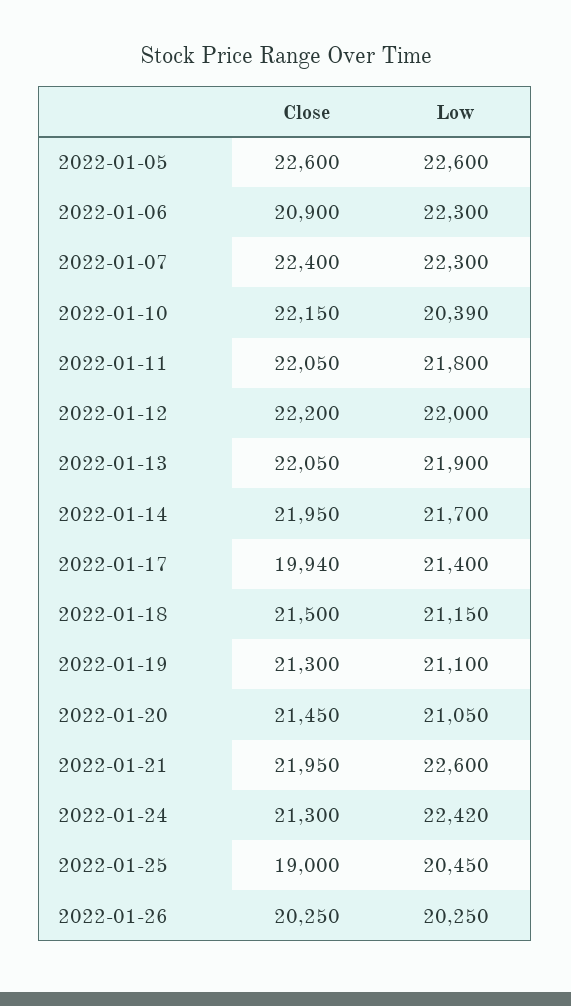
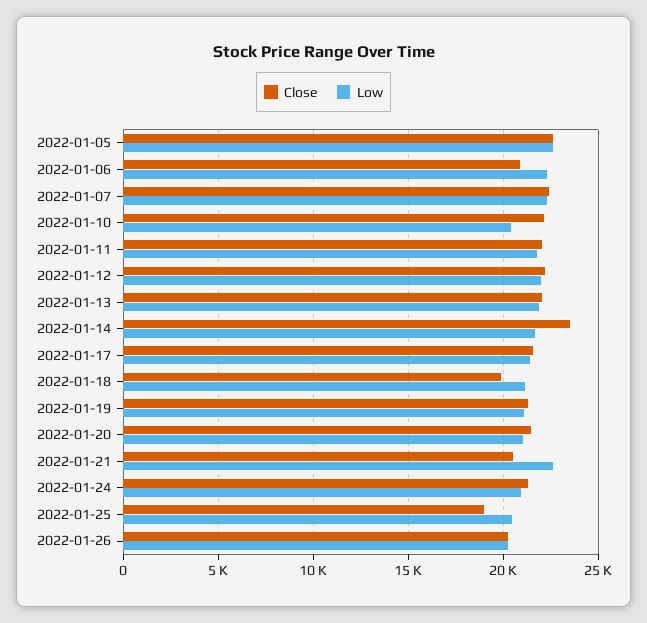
Close, 2022-01-14: 21950 -> 23500
Close, 2022-01-17: 19940 -> 21500
Close, 2022-01-18: 21500 -> 20000
Close, 2022-01-21: 21950 -> 20500
Low, 2022-01-24: 22420 -> 21000

